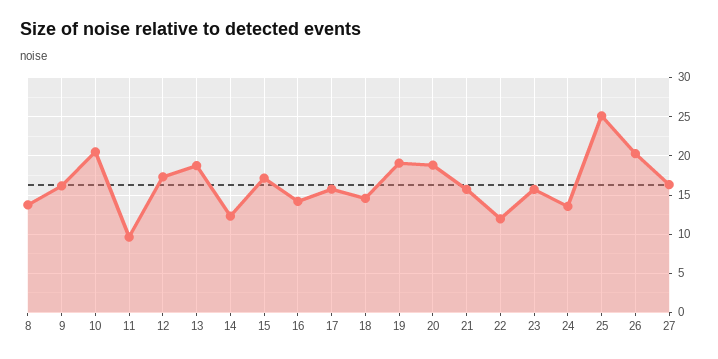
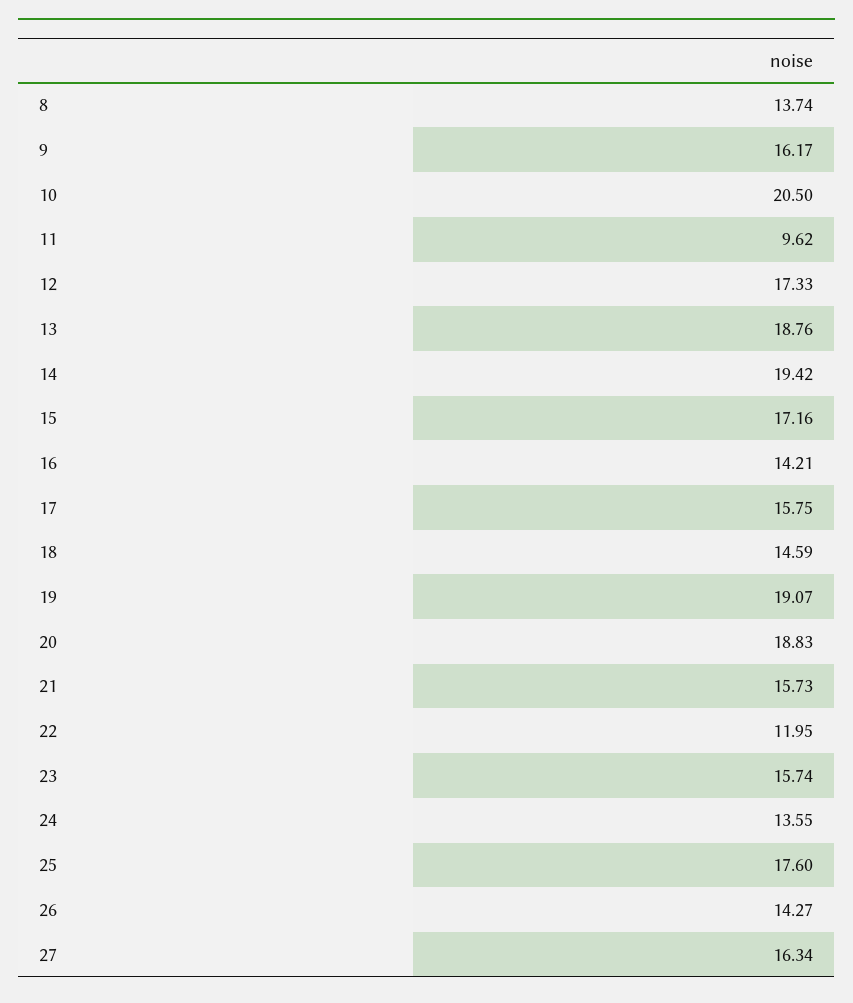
14: 12 -> 19.42
25: 25 -> 17.6
26: 20 -> 14.27

